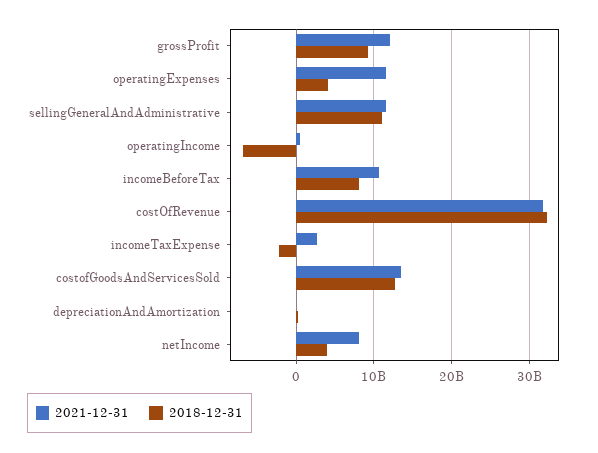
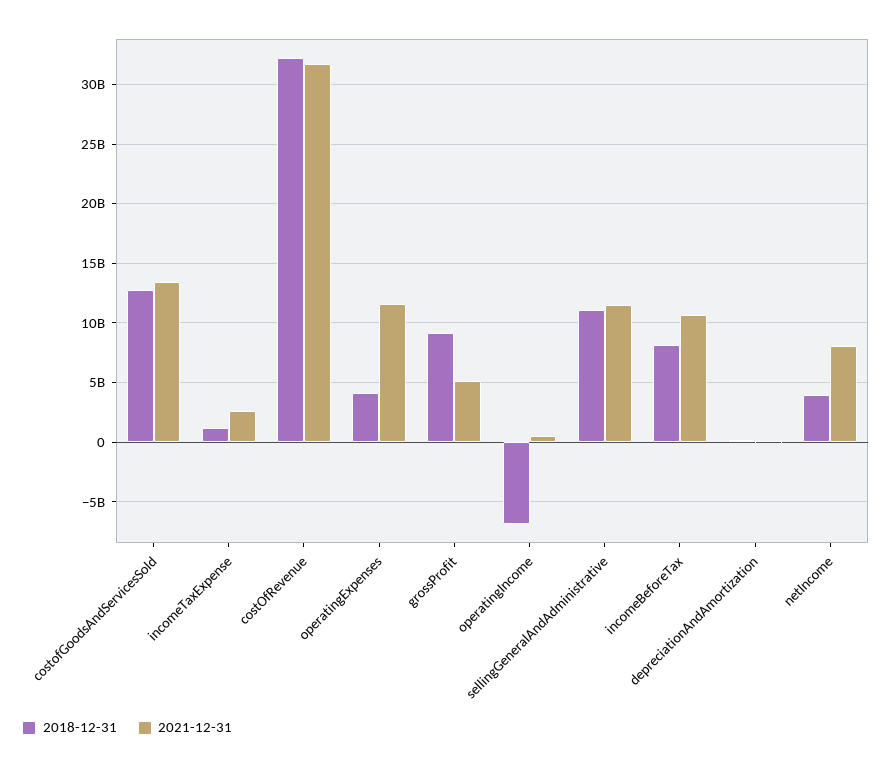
2021-12-31, grossProfit: 12000000000 -> 5000000000
2018-12-31, incomeTaxExpense: -2000000000 -> 1000000000

